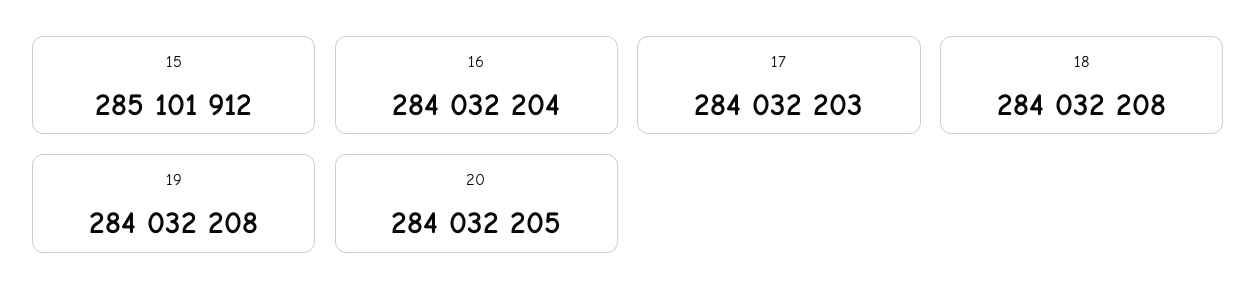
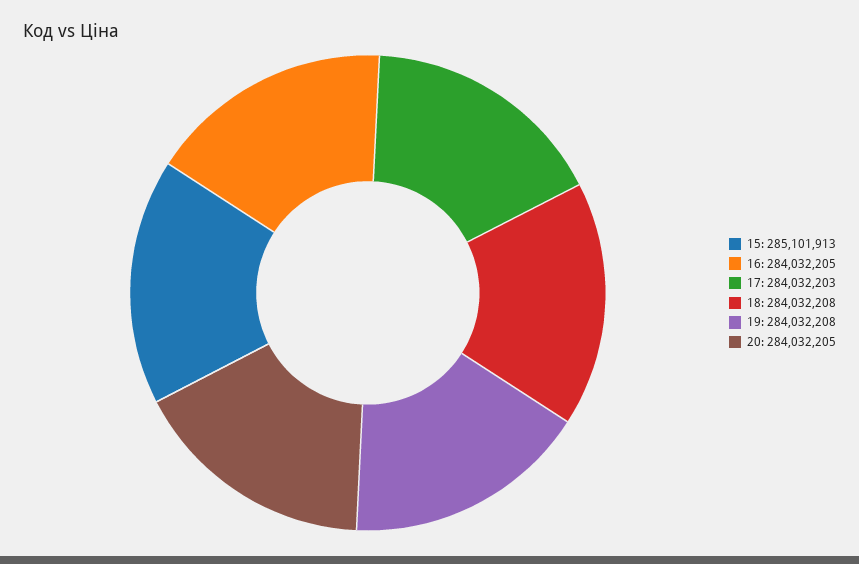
15: 285101912 -> 285101913
16: 284032204 -> 284032205

